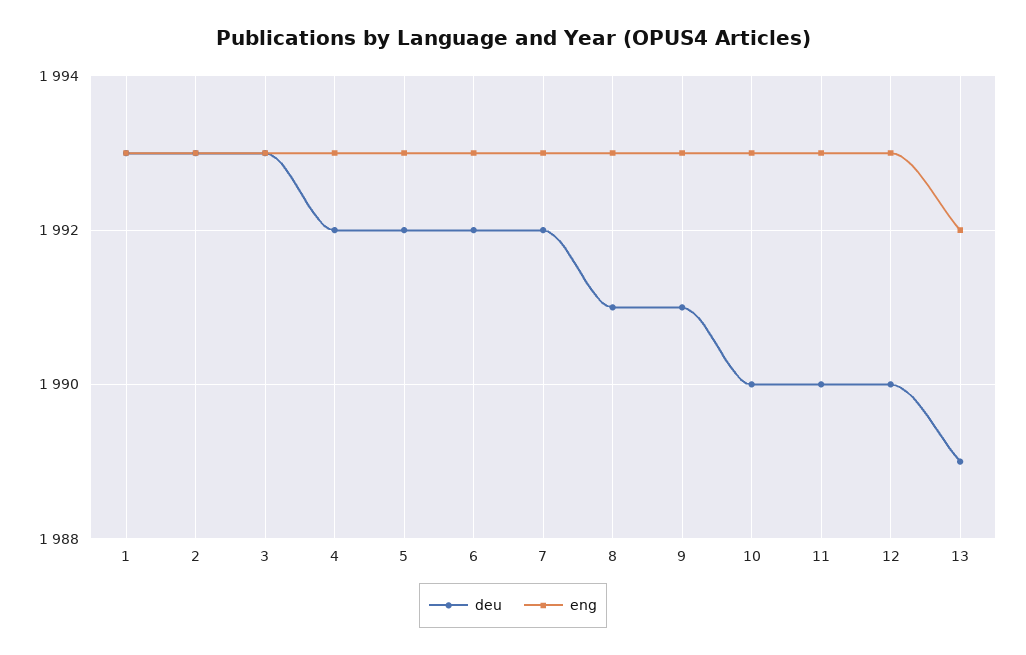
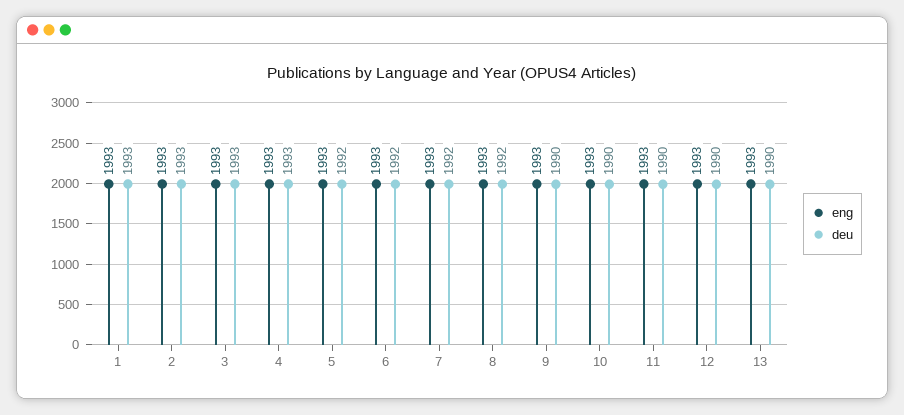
deu, 4: 1992 -> 1993
deu, 8: 1991 -> 1992
deu, 9: 1991 -> 1990
deu, 13: 1989 -> 1990
eng, 13: 1992 -> 1993

